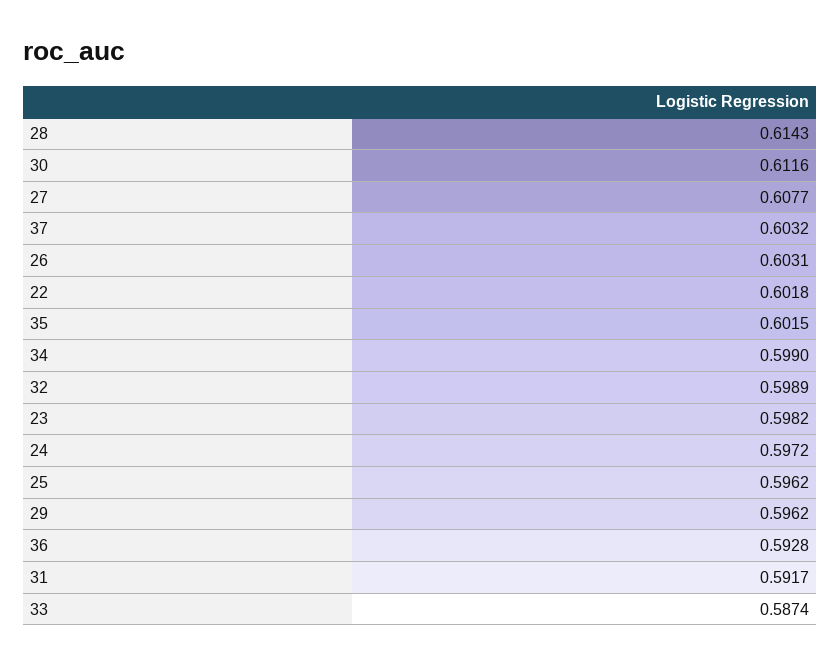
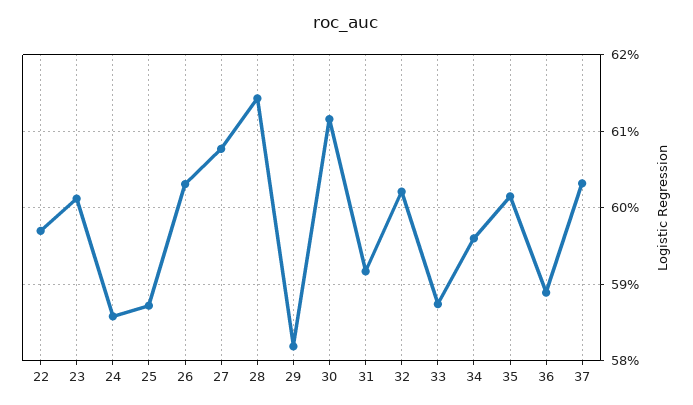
22: 0.6018 -> 0.597
34: 0.599 -> 0.596
32: 0.5989 -> 0.602
23: 0.5982 -> 0.601
24: 0.5972 -> 0.586
25: 0.5962 -> 0.587
29: 0.5962 -> 0.582
36: 0.5928 -> 0.589

